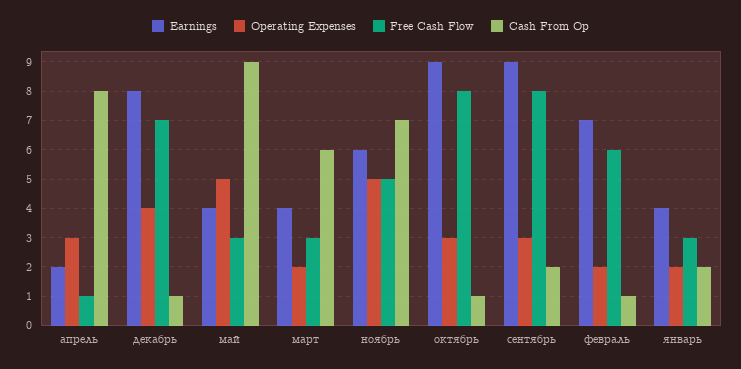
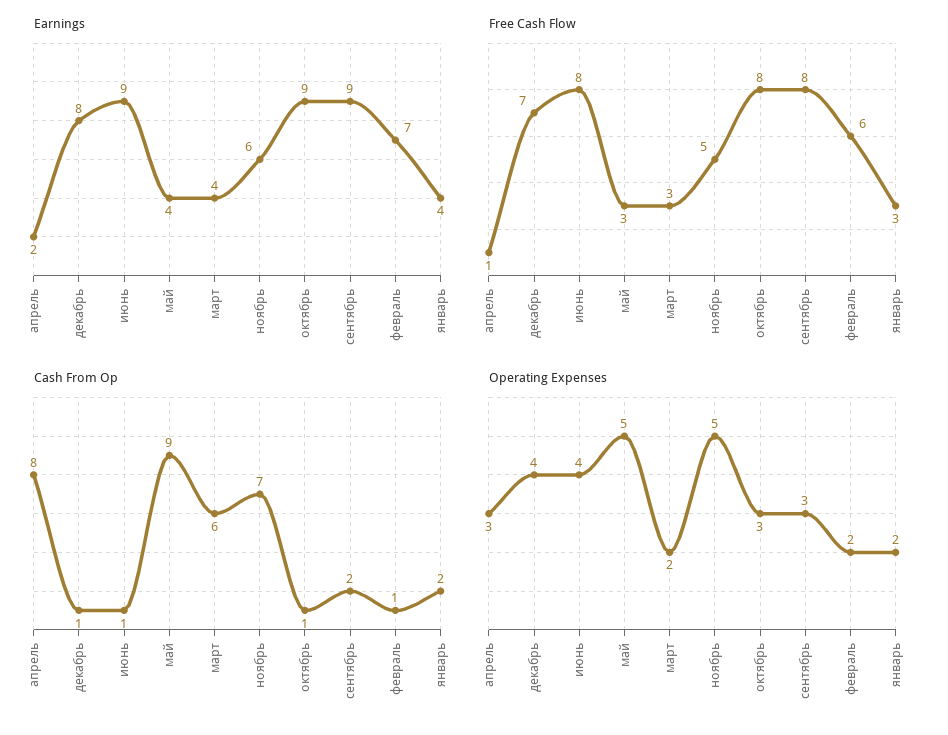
Earnings, июнь: none -> 9
Free Cash Flow, июнь: none -> 8
Cash From Op, июнь: none -> 1
Operating Expenses, июнь: none -> 4

